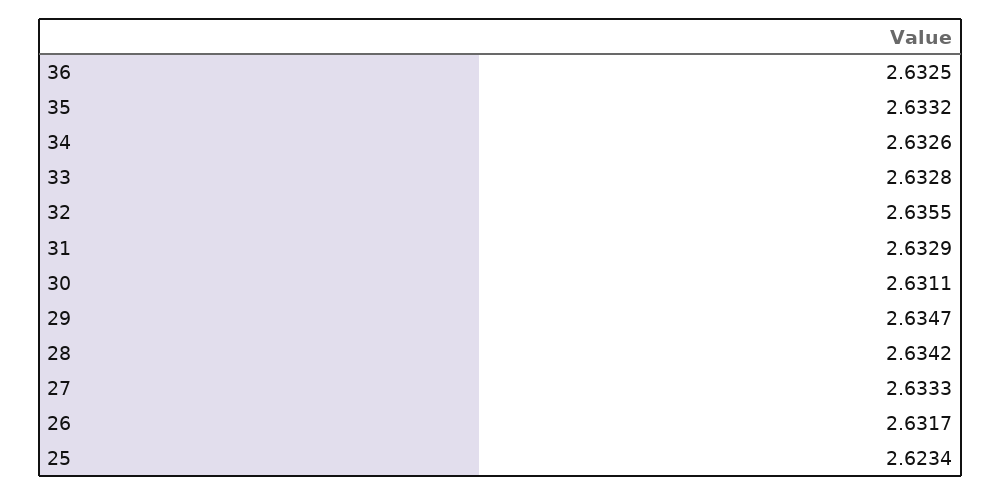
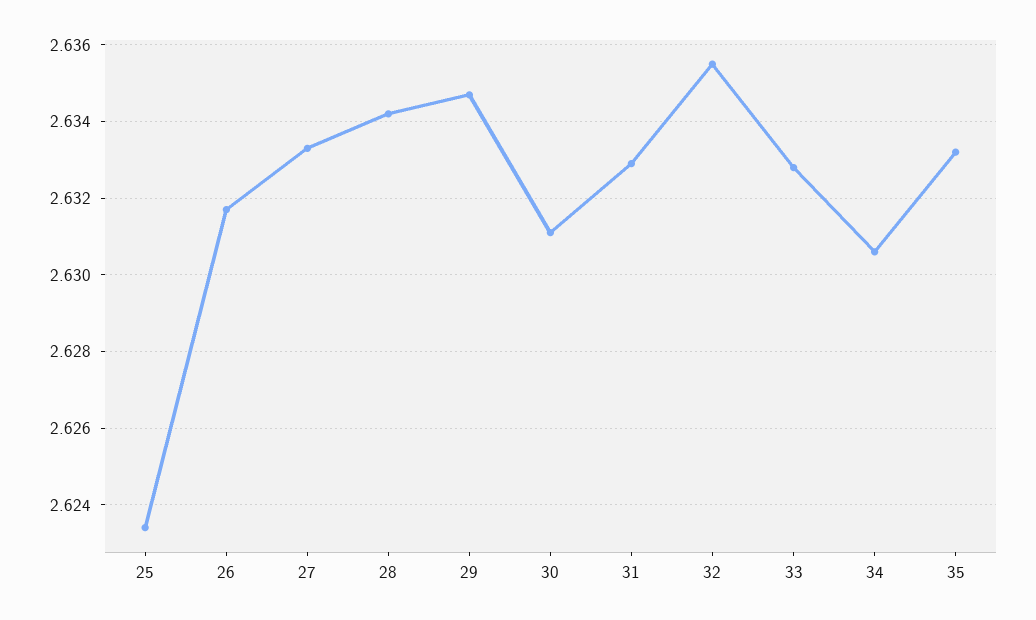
36: 2.6325 -> none
34: 2.6326 -> 2.6305

